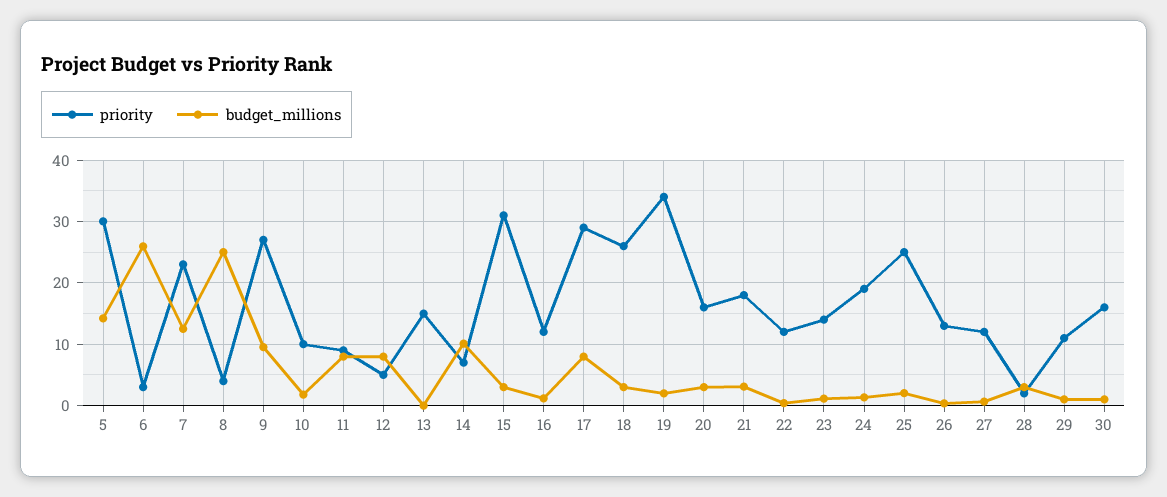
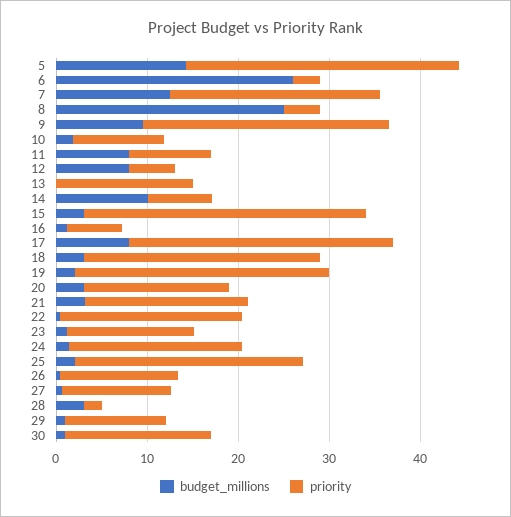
priority, 16: 12 -> 6
priority, 19: 34 -> 28
priority, 22: 12 -> 20

